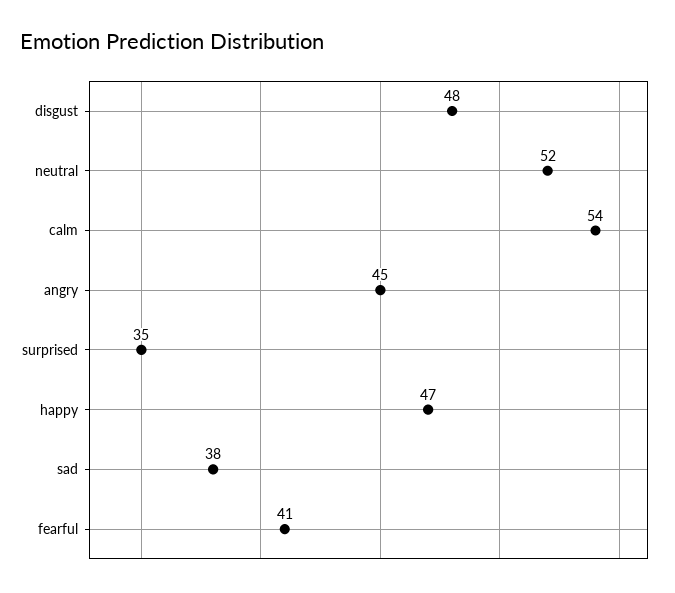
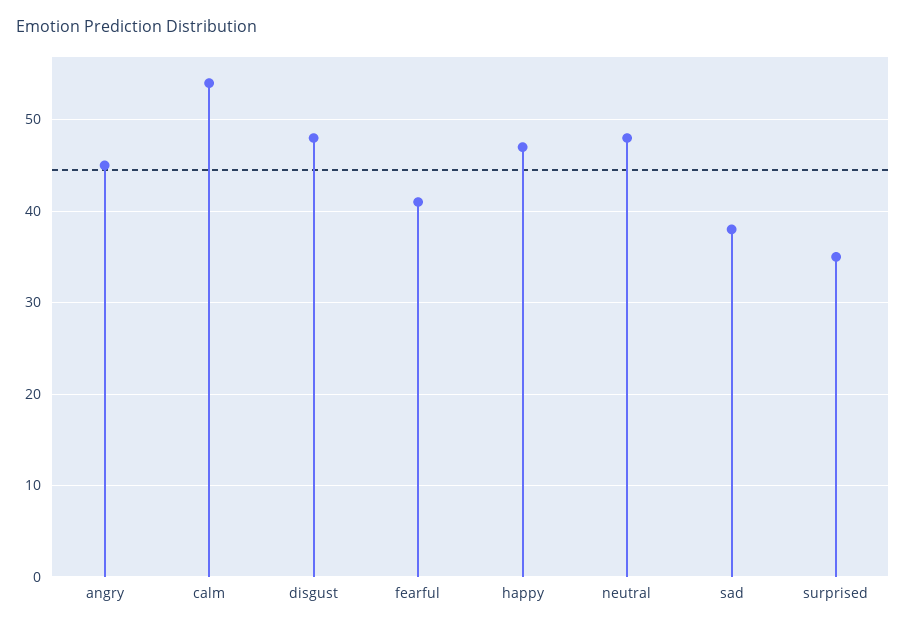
neutral: 52 -> 48

